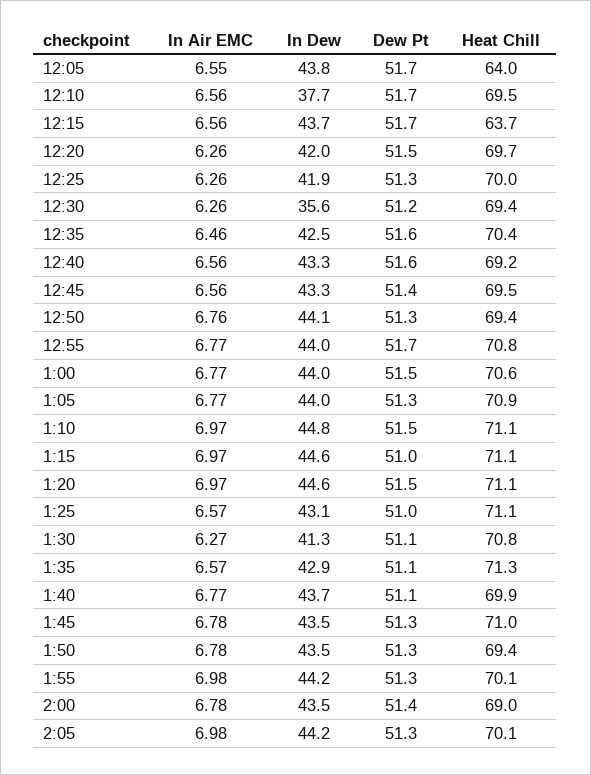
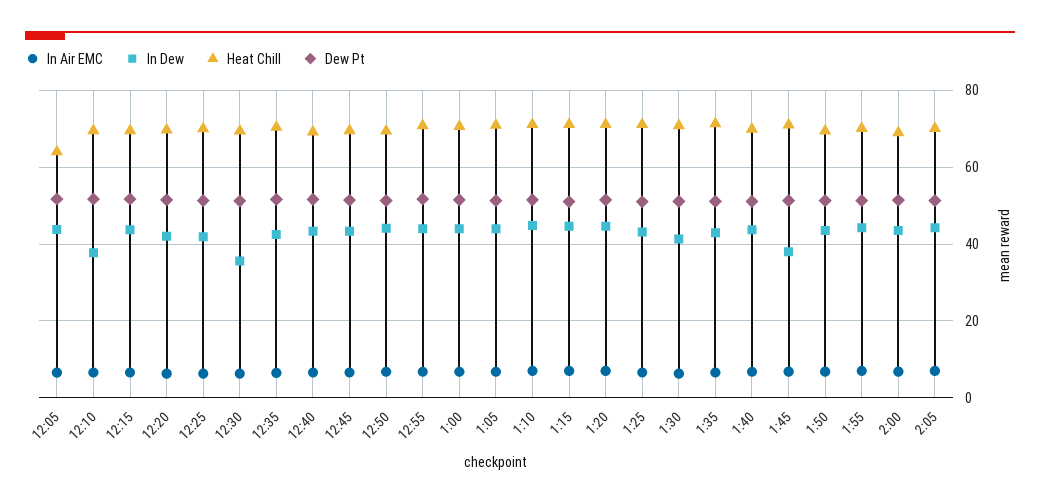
Heat Chill, 12:15: 63.7 -> 70
In Dew, 1:45: 43.5 -> 38

